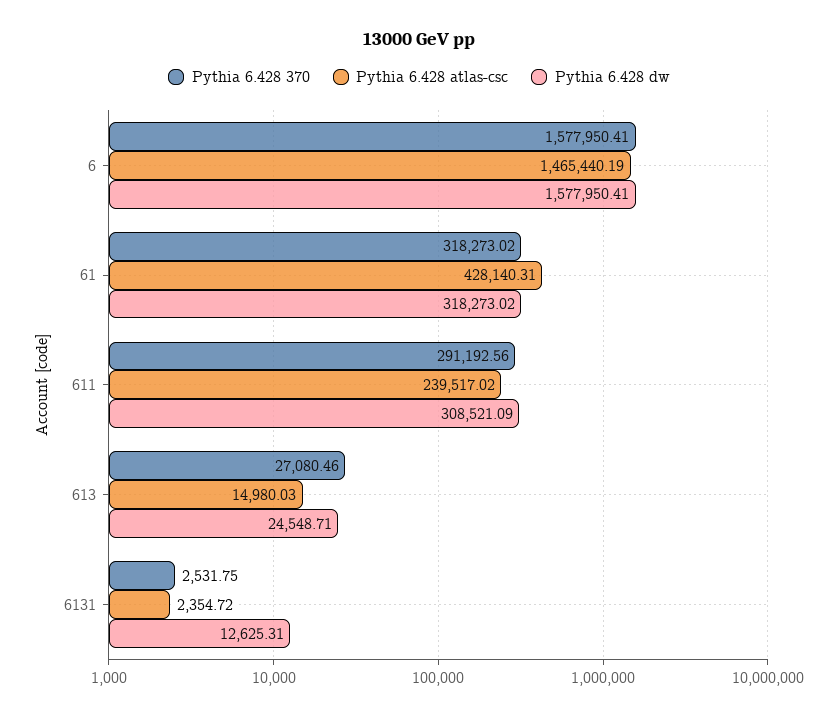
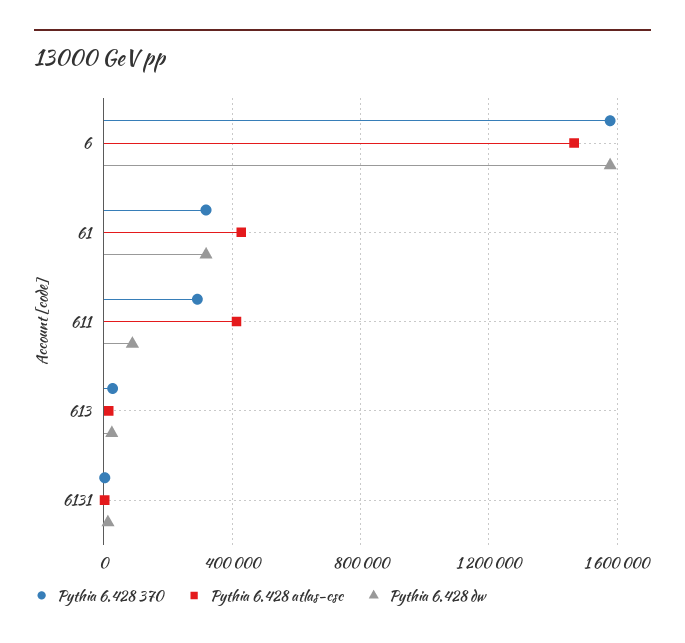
Pythia 6.428 atlas-csc, 611: 239517.02 -> 400000
Pythia 6.428 dw, 611: 308521.09 -> 100000

